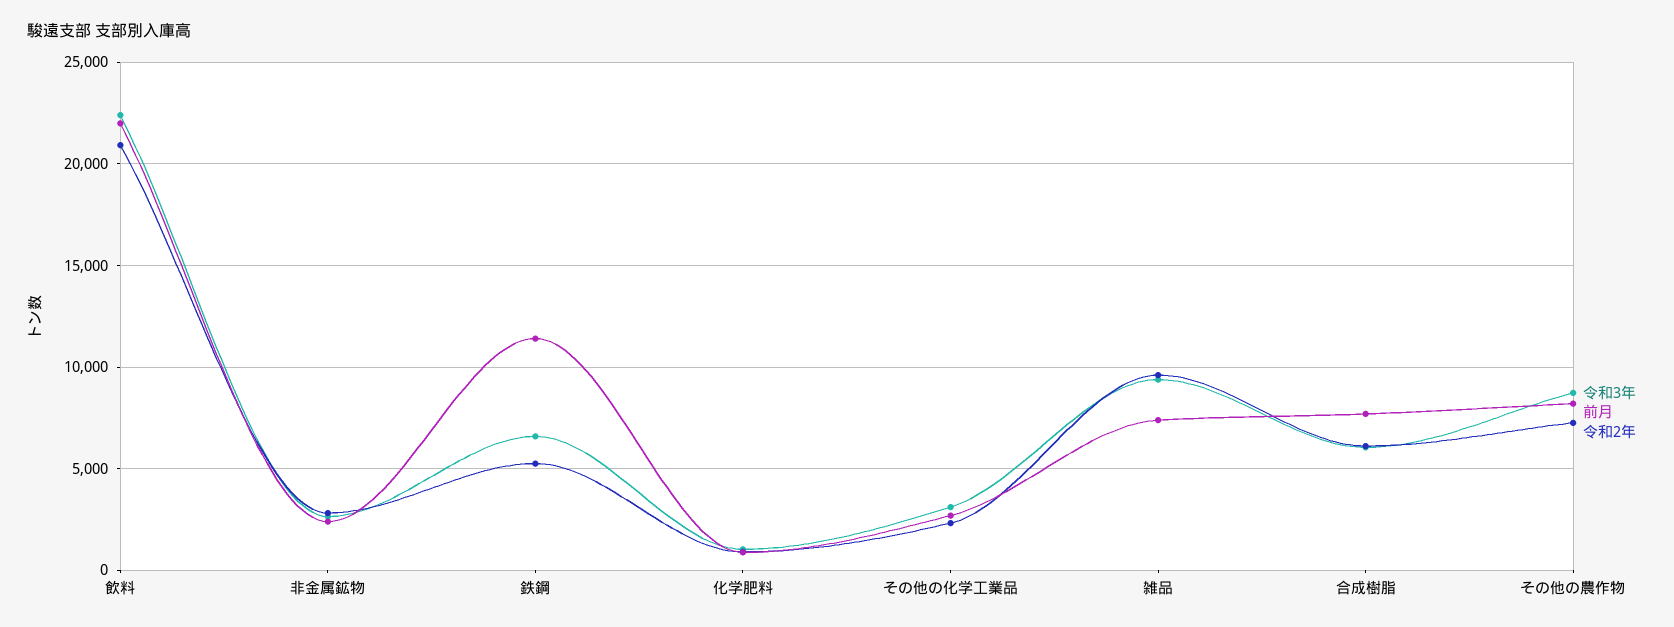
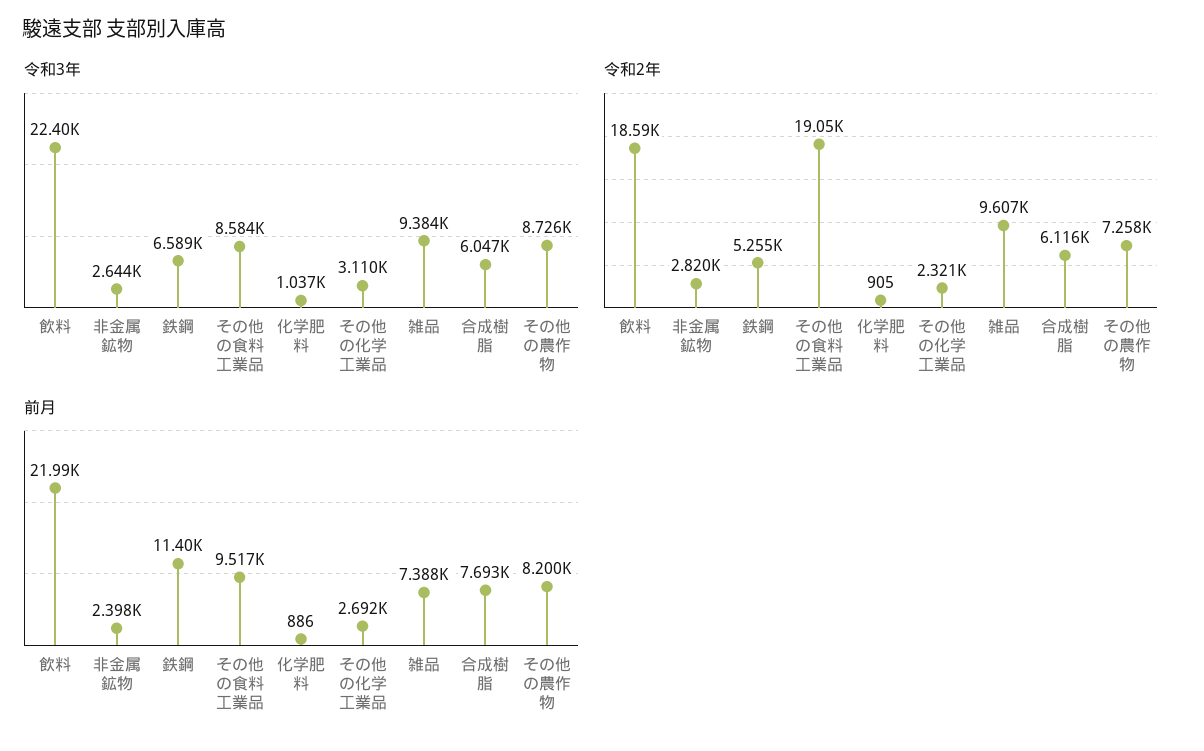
令和2年, 飲料: 21000 -> 18590
令和3年, その他の食料工業品: none -> 8584
令和2年, その他の食料工業品: none -> 19050
前月, その他の食料工業品: none -> 9517

